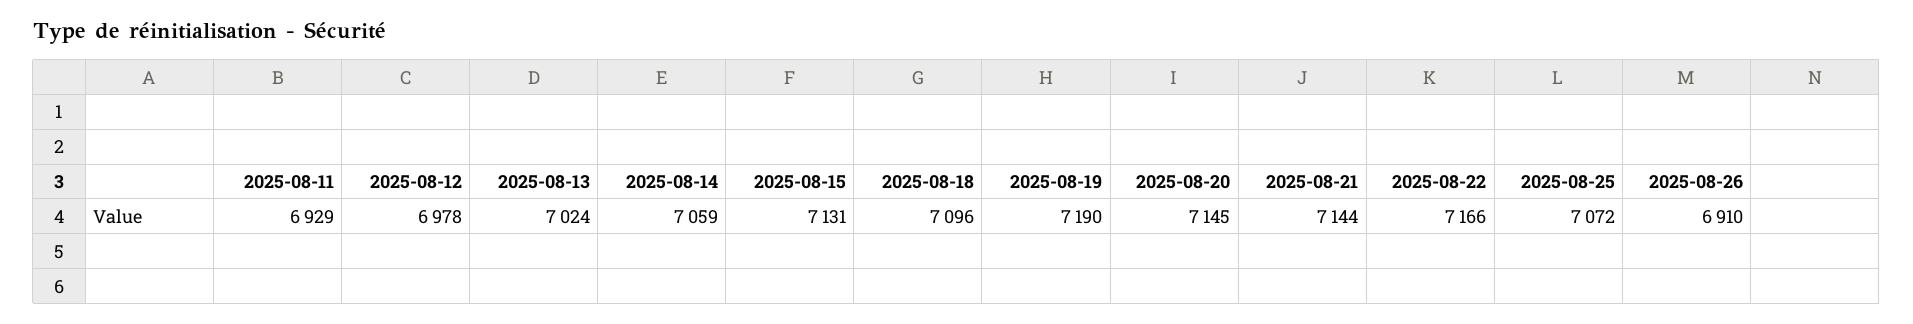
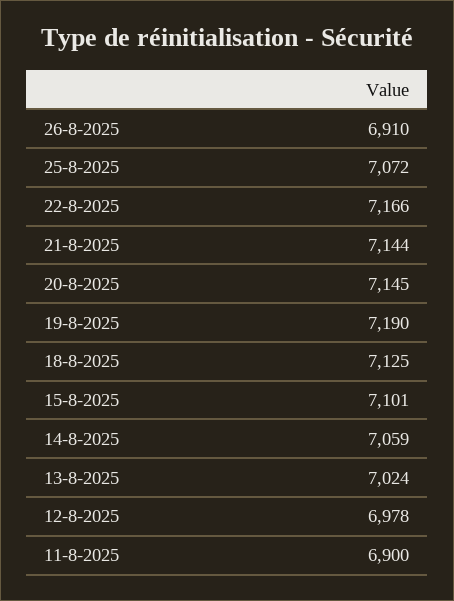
2025-08-11: 6929 -> 6900
2025-08-15: 7131 -> 7101
2025-08-18: 7096 -> 7125

